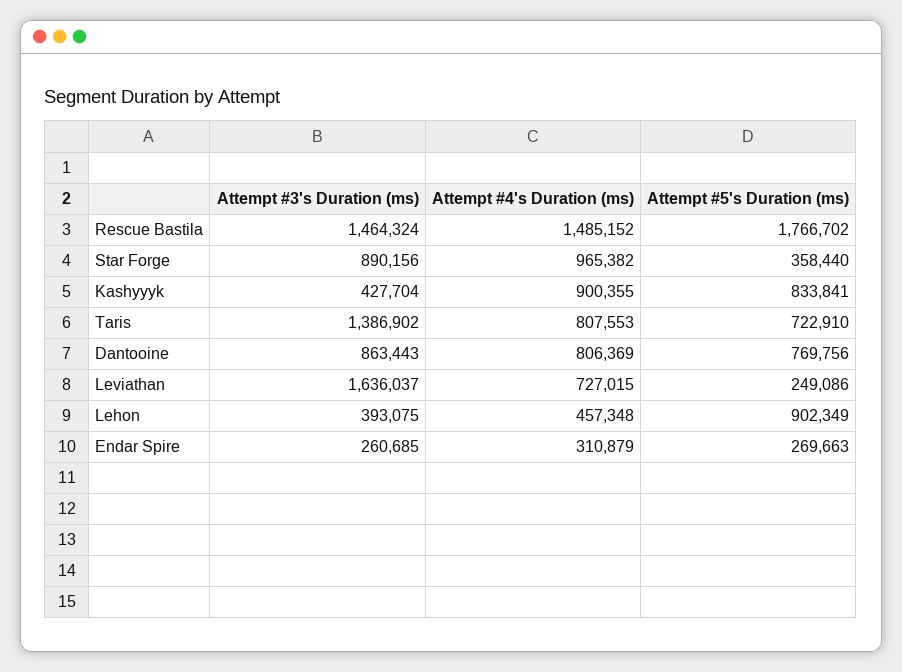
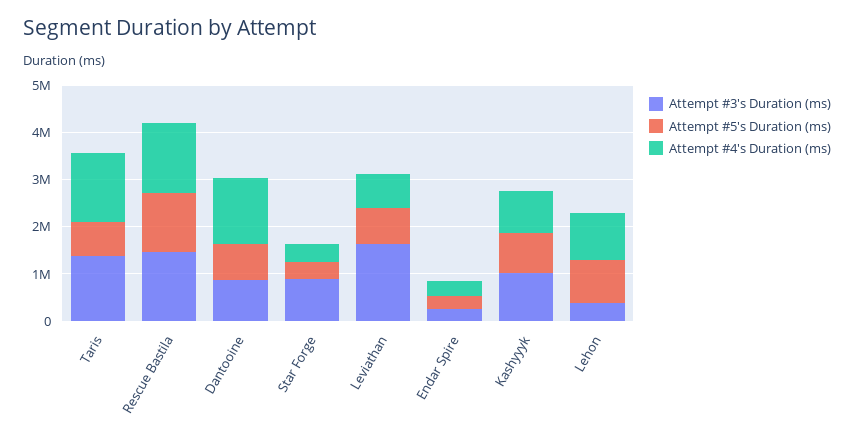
Attempt #5's Duration (ms), Rescue Bastila: 1766702 -> 1200000
Attempt #4's Duration (ms), Star Forge: 965382 -> 400000
Attempt #3's Duration (ms), Kashyyyk: 427704 -> 1000000
Attempt #4's Duration (ms), Taris: 807553 -> 1400000
Attempt #4's Duration (ms), Dantooine: 806369 -> 1400000
Attempt #5's Duration (ms), Leviathan: 249086 -> 800000
Attempt #4's Duration (ms), Lehon: 457348 -> 1000000

